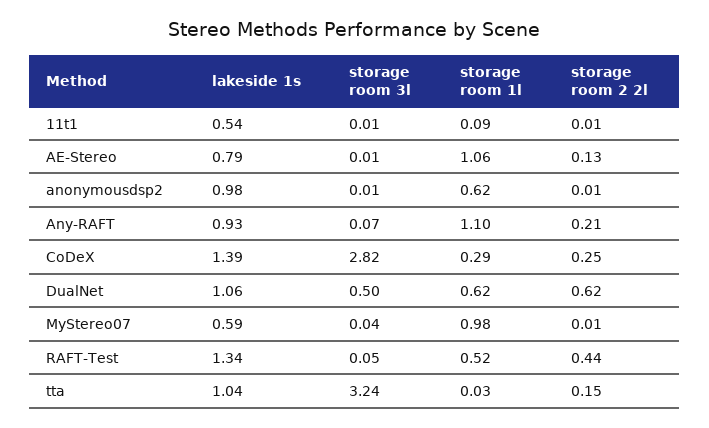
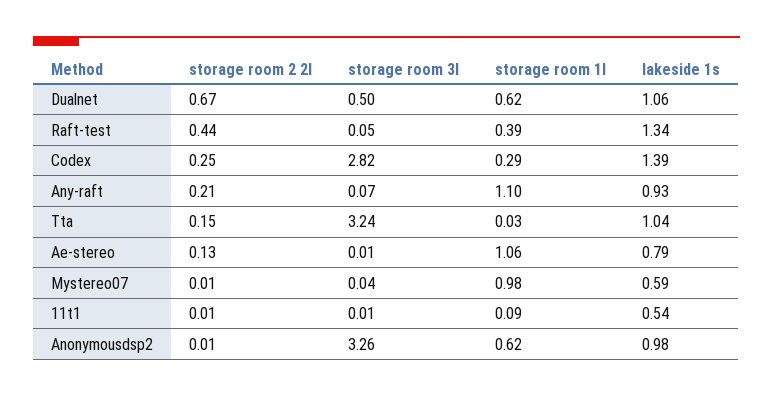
storage room 3l, anonymousdsp2: 0.01 -> 3.26
storage room 2 2l, DualNet: 0.62 -> 0.67
storage room 1l, RAFT-Test: 0.52 -> 0.39

